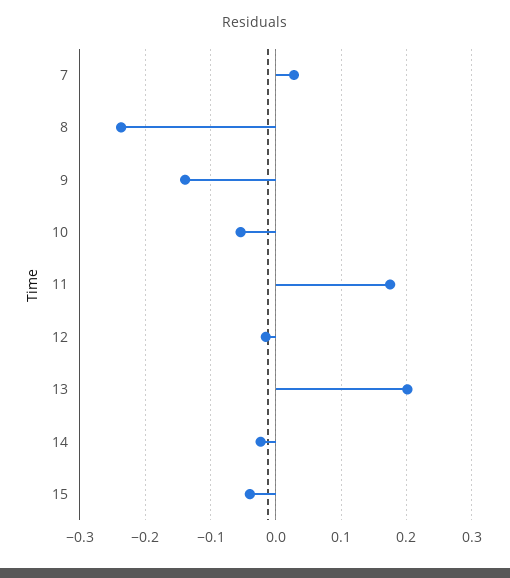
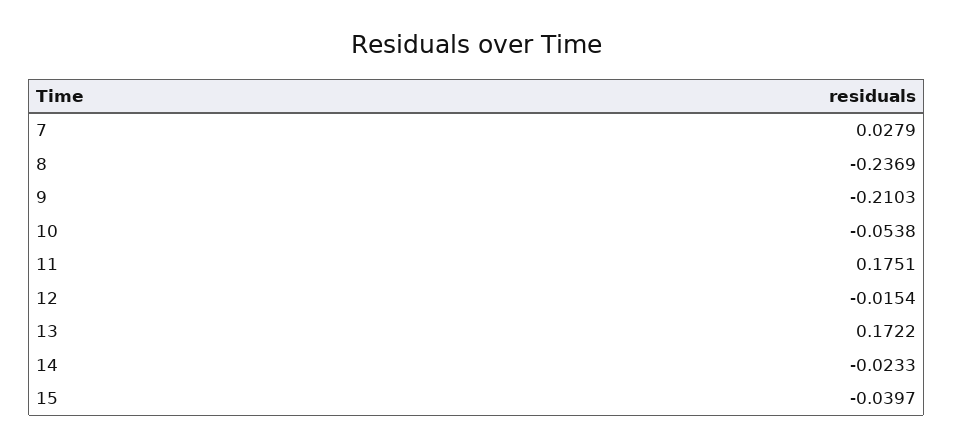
9: -0.14 -> -0.2103
13: 0.2 -> 0.1722

